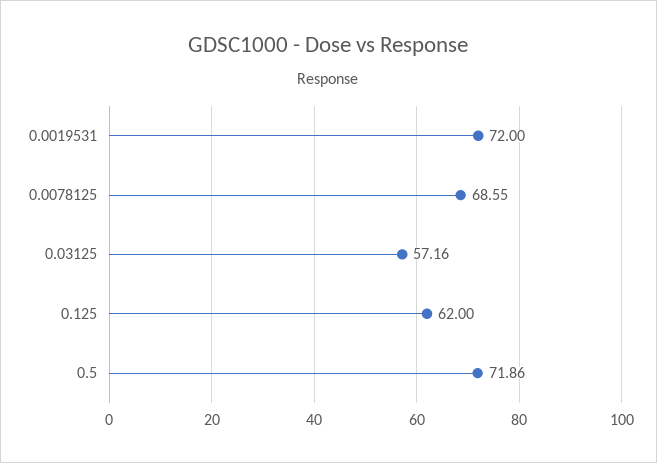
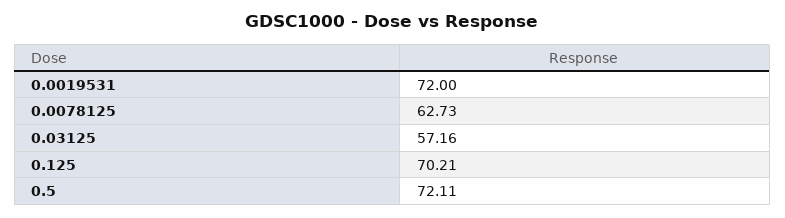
0.0078125: 68.55 -> 62.73
0.125: 62 -> 70.21
0.5: 71.86 -> 72.11

